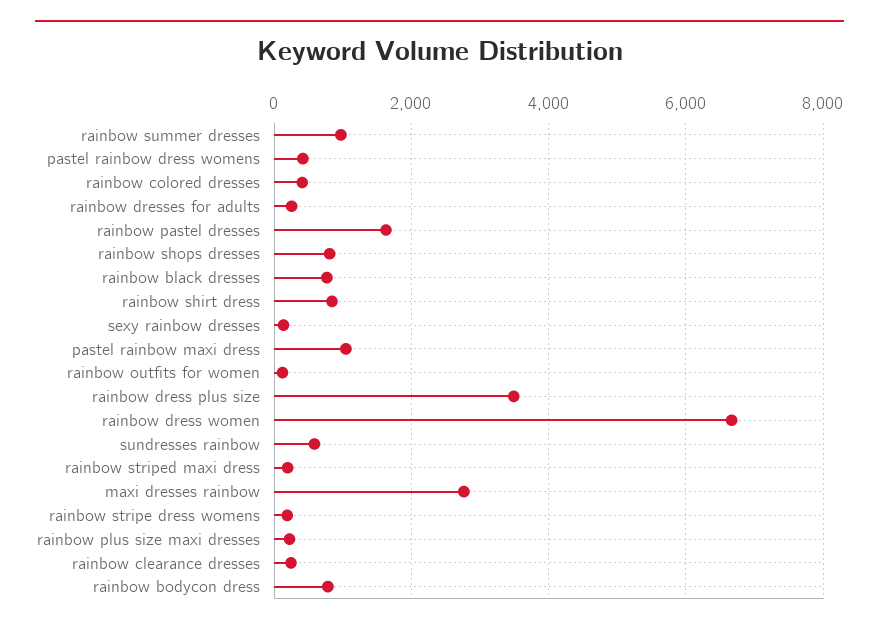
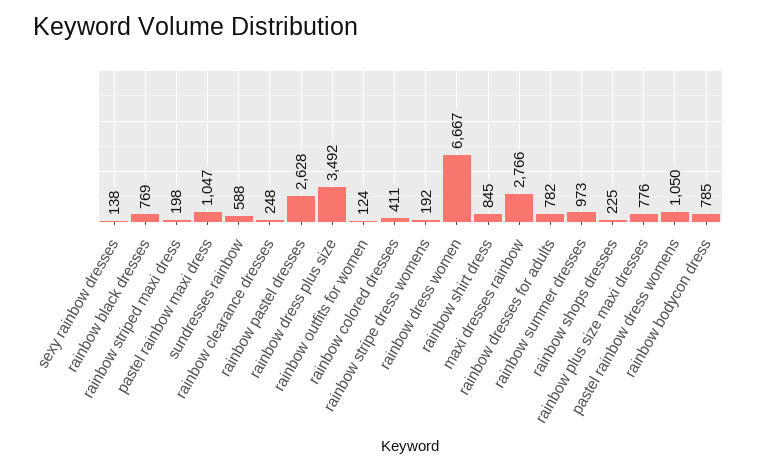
pastel rainbow dress womens: 400 -> 1050
rainbow dresses for adults: 200 -> 782
rainbow pastel dresses: 1600 -> 2628
rainbow shops dresses: 800 -> 225
rainbow plus size maxi dresses: 200 -> 776

